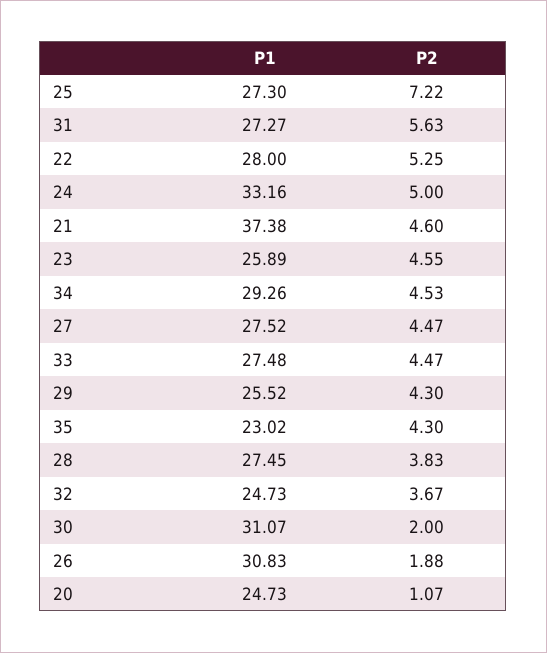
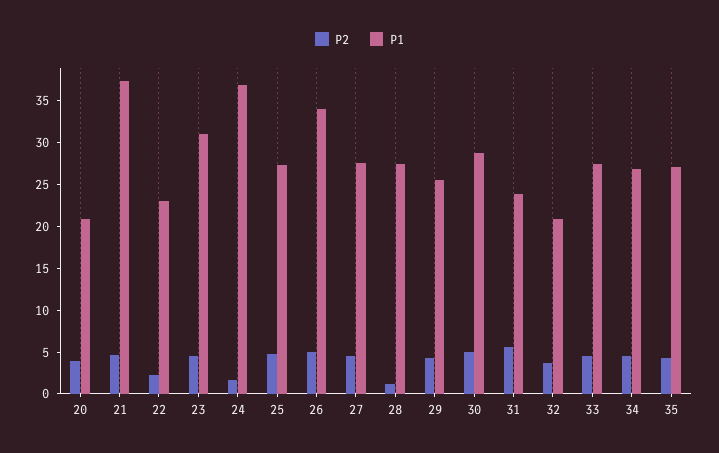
P2, 25: 7.22 -> 5
P1, 31: 27.27 -> 24
P1, 22: 28 -> 23
P2, 22: 5.25 -> 2
P1, 24: 33.16 -> 37
P2, 24: 5 -> 2
P1, 23: 25.89 -> 31
P1, 34: 29.26 -> 27
P1, 35: 23.02 -> 27
P2, 28: 3.83 -> 1
P1, 32: 24.73 -> 21
P1, 30: 31.07 -> 29
P2, 30: 2 -> 5
P1, 26: 30.83 -> 34
P2, 26: 1.88 -> 5
P1, 20: 24.73 -> 21
P2, 20: 1.07 -> 4

